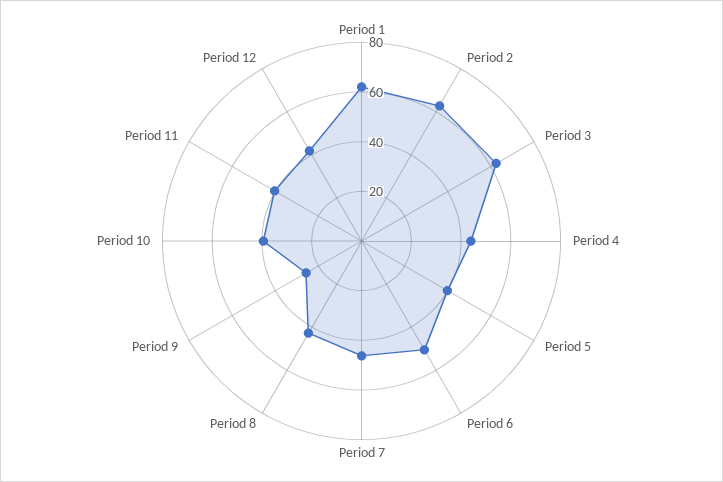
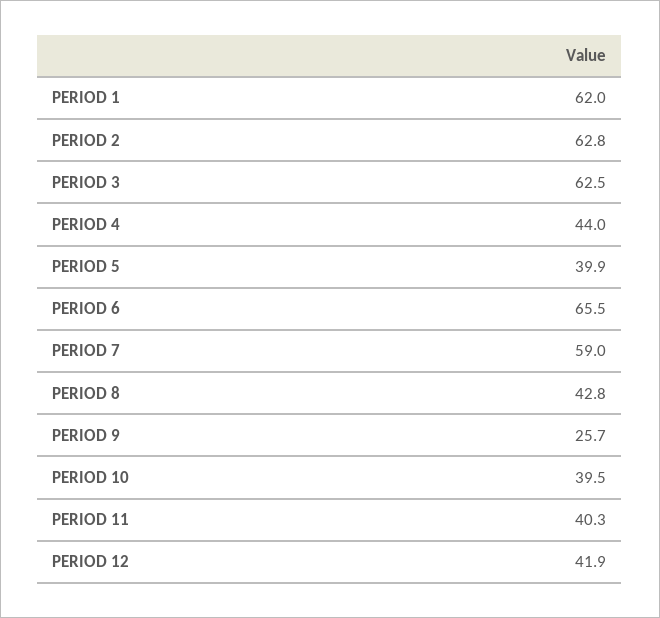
Period 6: 50 -> 65.5
Period 7: 45 -> 59

